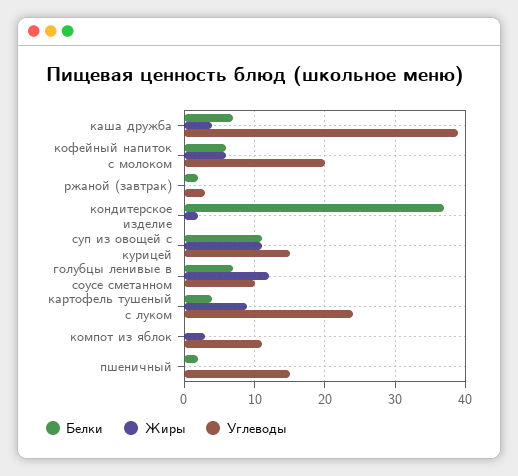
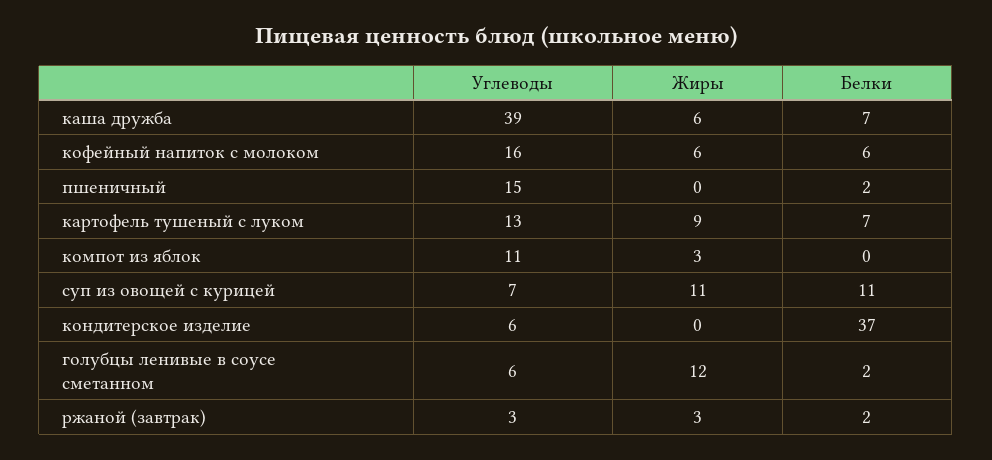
Жиры, каша дружба: 4 -> 6
Углеводы, кофейный напиток с молоком: 20 -> 16
Жиры, ржаной (завтрак): 0 -> 3
Жиры, кондитерское изделие: 2 -> 0
Углеводы, кондитерское изделие: 0 -> 6
Углеводы, суп из овощей с курицей: 15 -> 7
Белки, голубцы ленивые в соусе сметанном: 7 -> 2
Углеводы, голубцы ленивые в соусе сметанном: 10 -> 6
Белки, картофель тушеный с луком: 4 -> 7
Углеводы, картофель тушеный с луком: 24 -> 13

